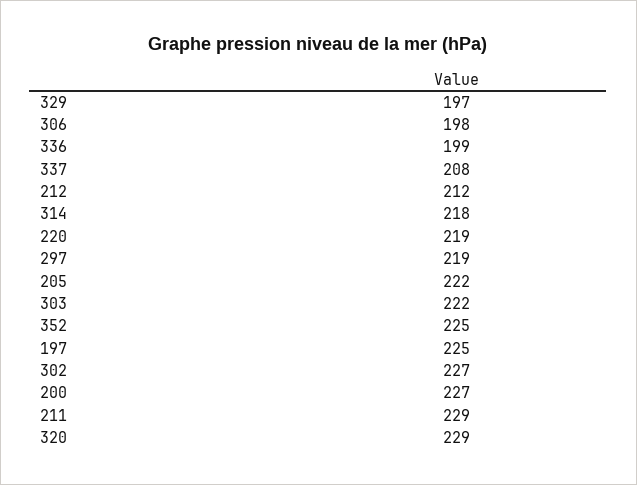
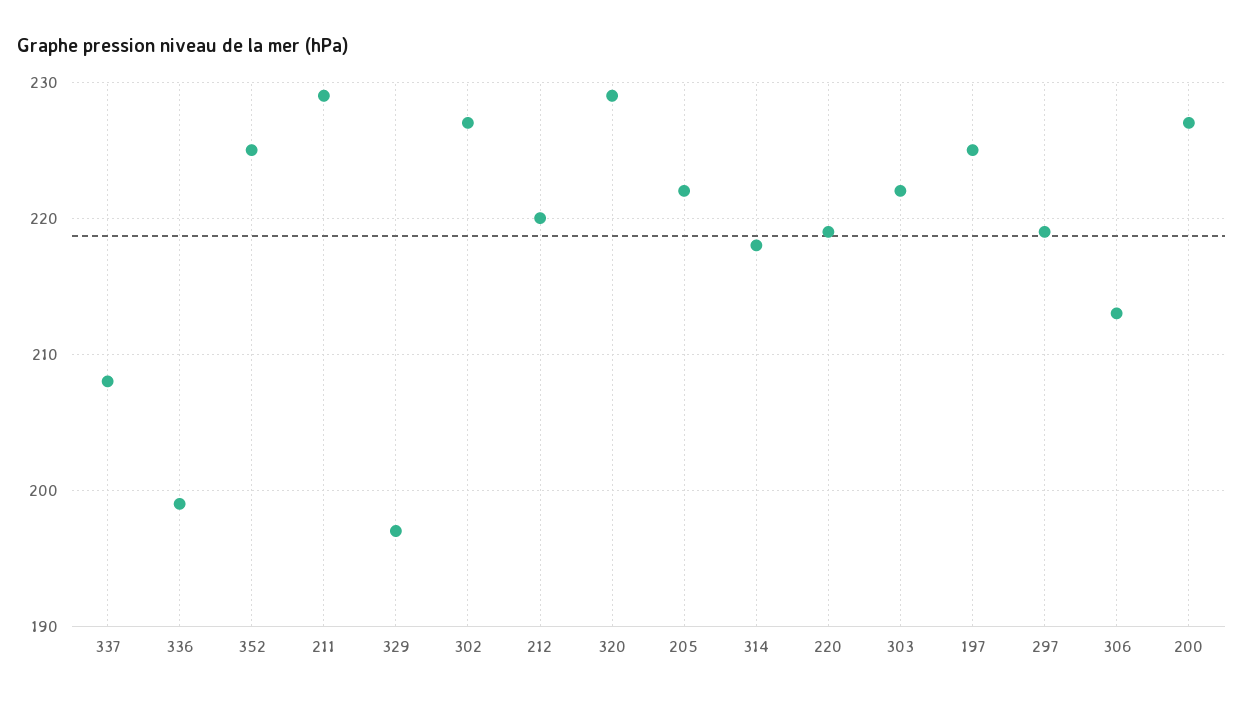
306: 198 -> 213
212: 212 -> 220

